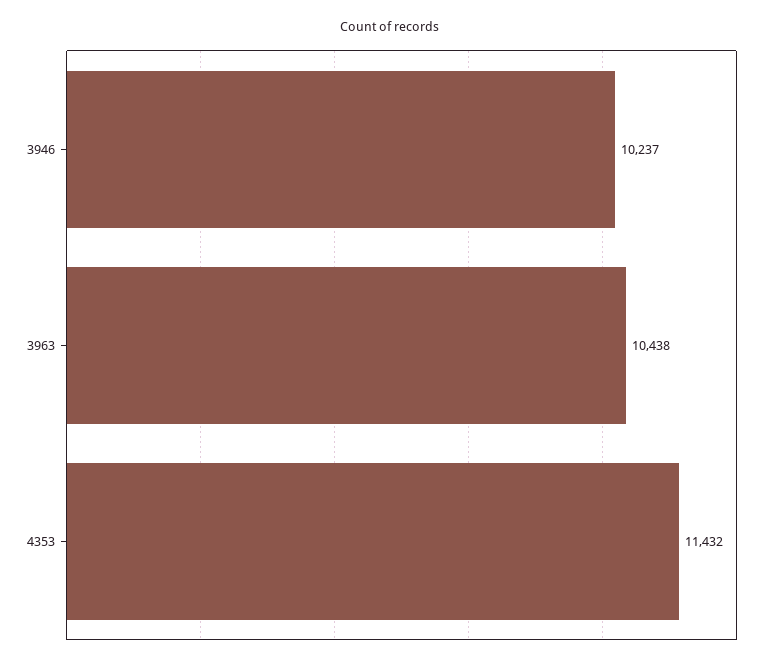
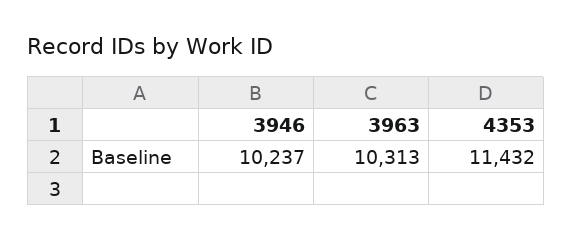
3963: 10438 -> 10313

